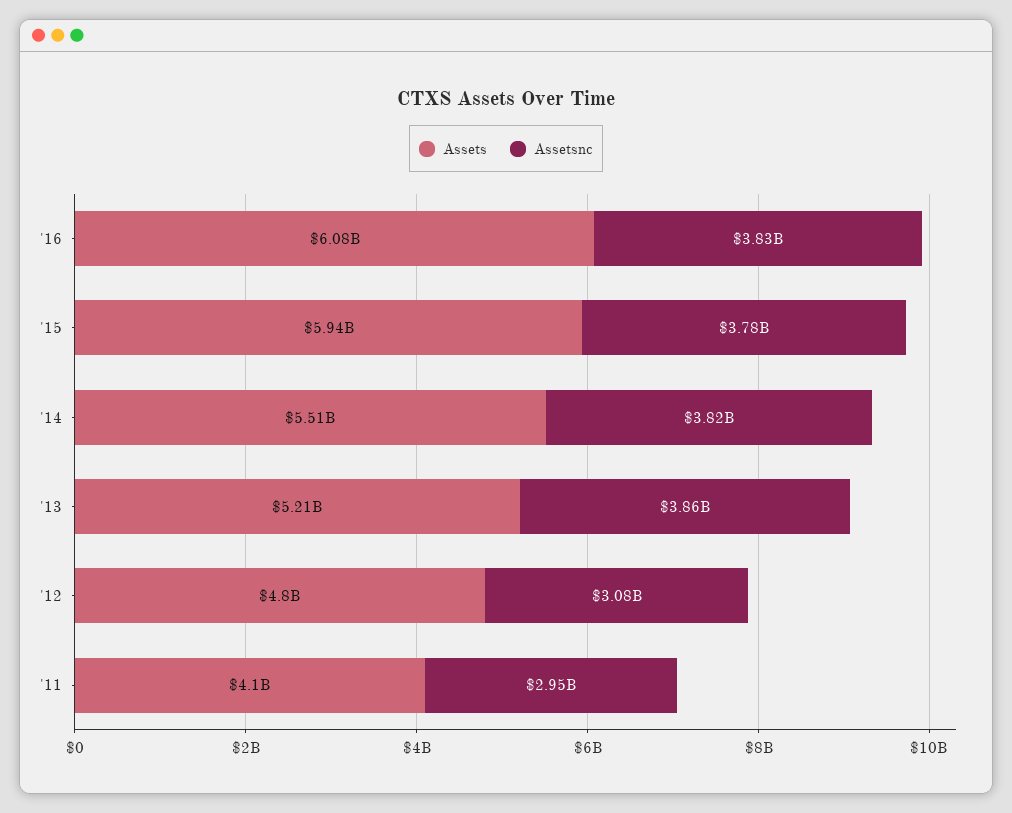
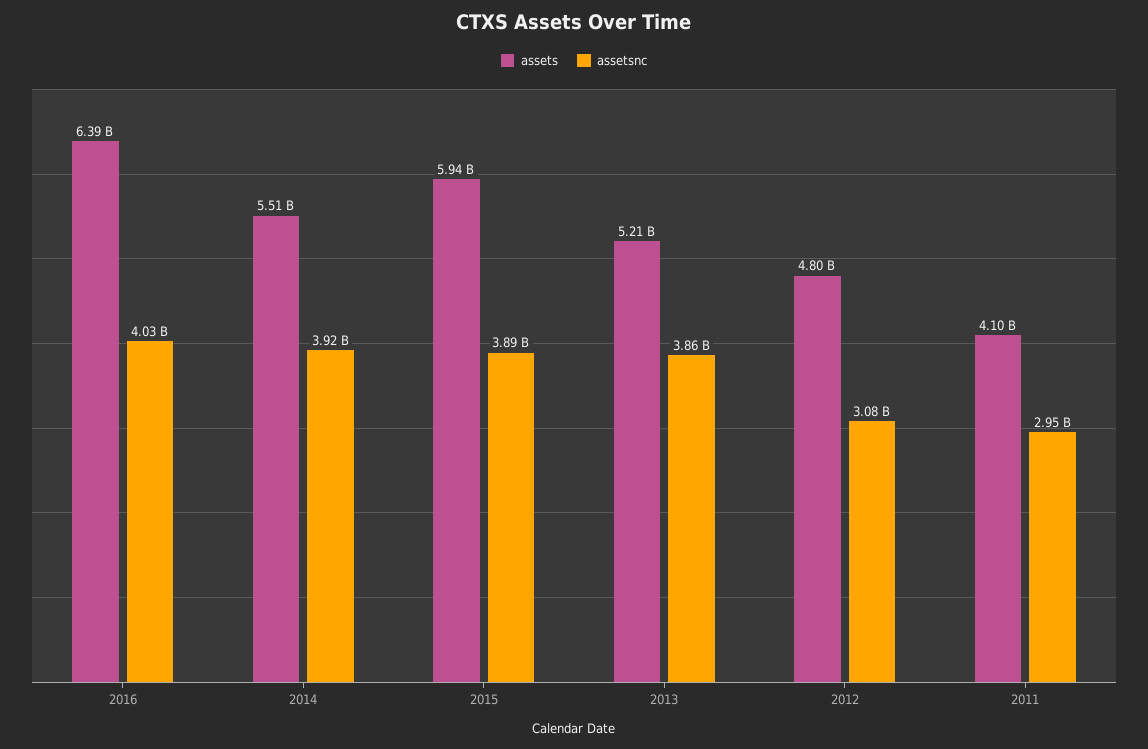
Assets, '16: 6080000000 -> 6390000000
Assetsnc, '16: 3830000000 -> 4030000000
Assetsnc, '15: 3780000000 -> 3890000000
Assetsnc, '14: 3820000000 -> 3920000000

